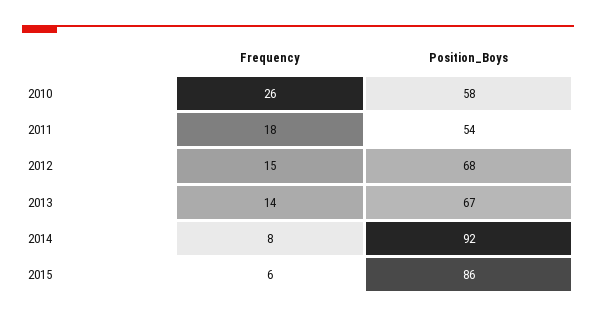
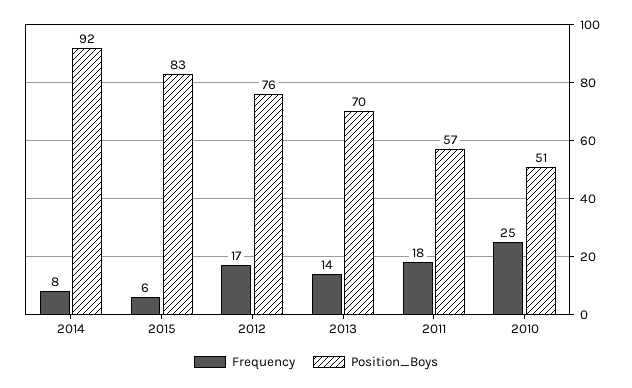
Frequency, 2010: 26 -> 25
Position_Boys, 2010: 58 -> 51
Position_Boys, 2011: 54 -> 57
Frequency, 2012: 15 -> 17
Position_Boys, 2012: 68 -> 76
Position_Boys, 2013: 67 -> 70
Position_Boys, 2015: 86 -> 83

